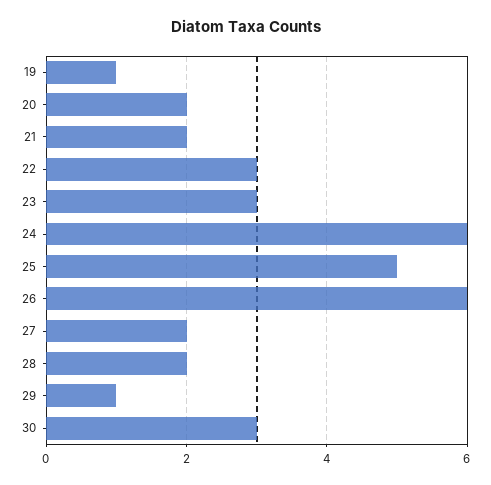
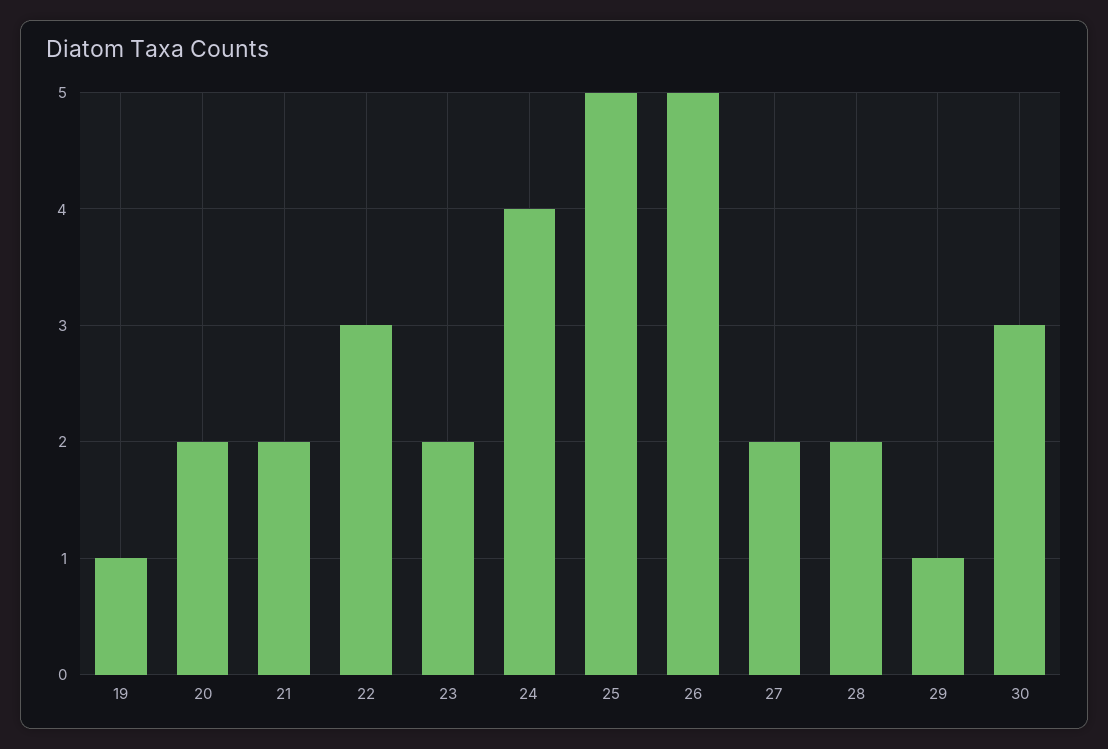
23: 3 -> 2
24: 6 -> 4
26: 6 -> 5

